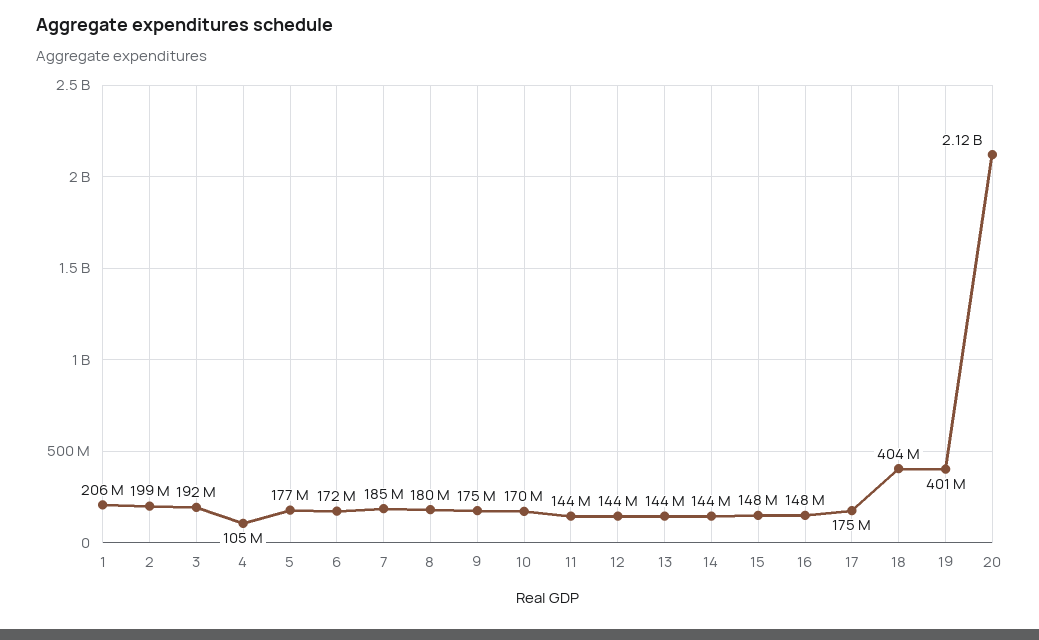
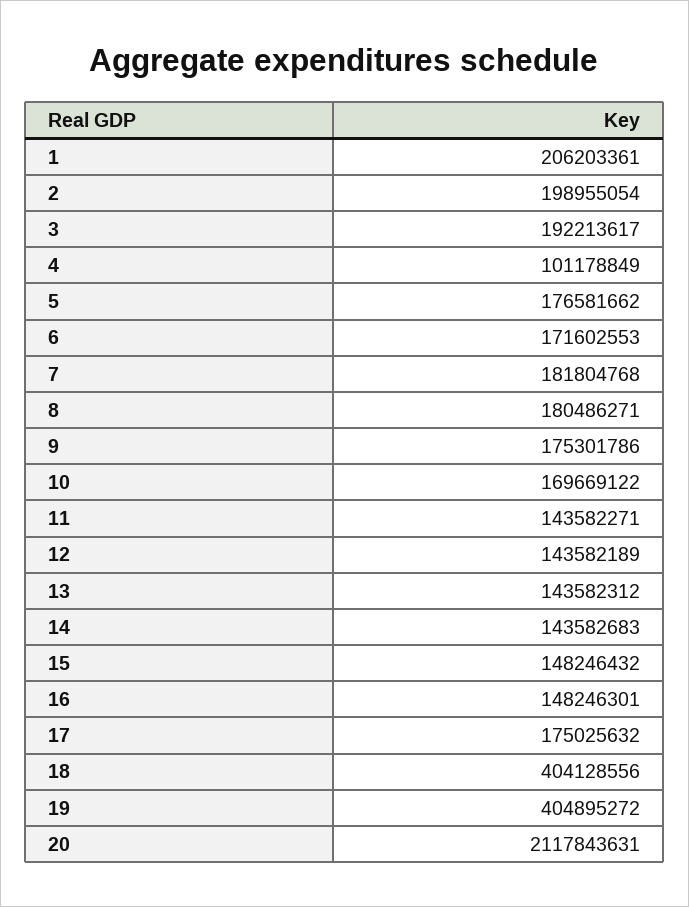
4: 105000000 -> 101178849
7: 185000000 -> 181804768
19: 401000000 -> 404895272

